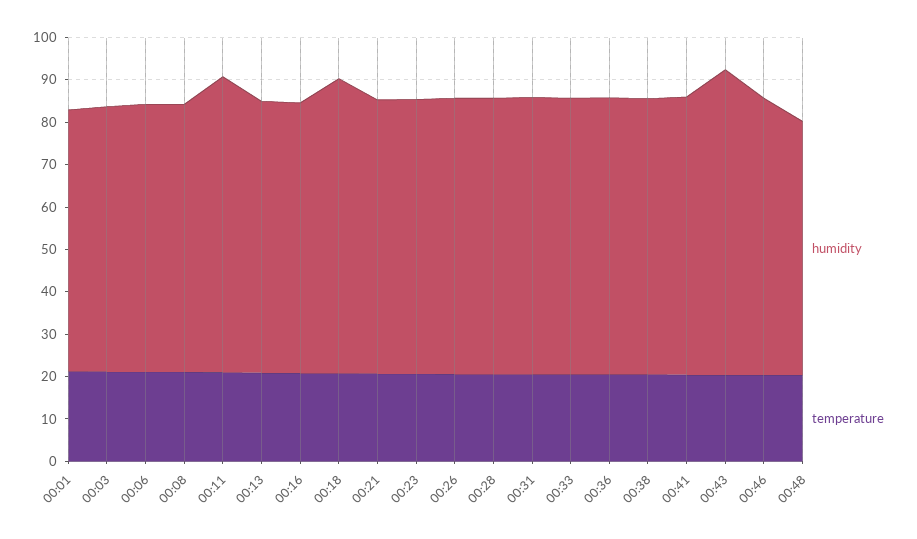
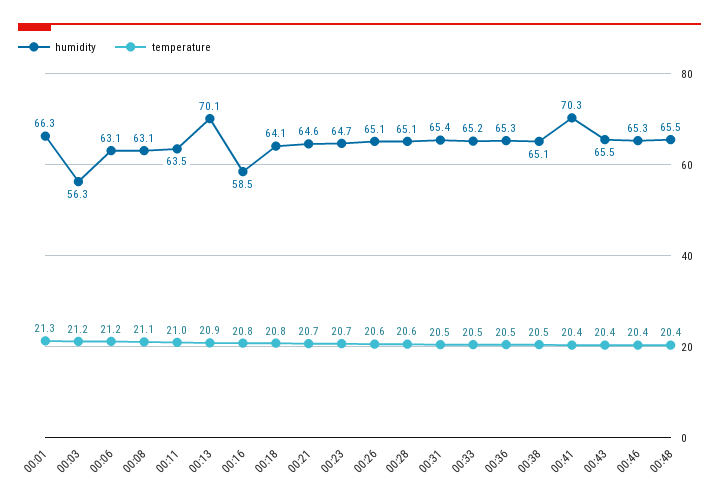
humidity, 00:01: 62 -> 66.3
humidity, 00:03: 62 -> 56.3
humidity, 00:11: 70 -> 63.5
humidity, 00:13: 64 -> 70.1
humidity, 00:16: 64 -> 58.5
humidity, 00:18: 70 -> 64.1
humidity, 00:41: 66 -> 70.3
humidity, 00:43: 72 -> 65.5
humidity, 00:48: 60 -> 65.5

